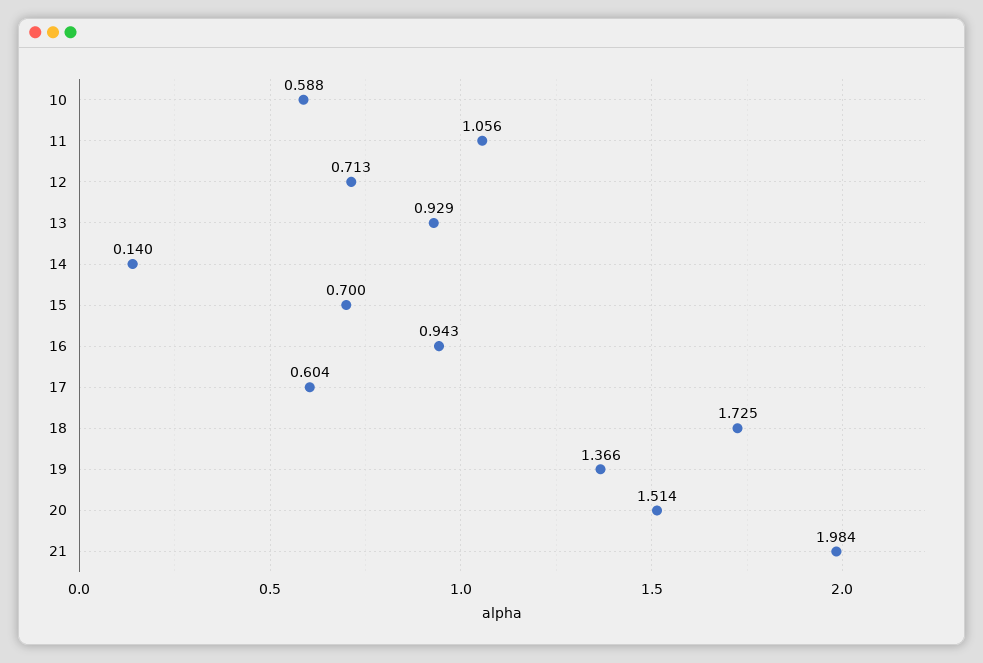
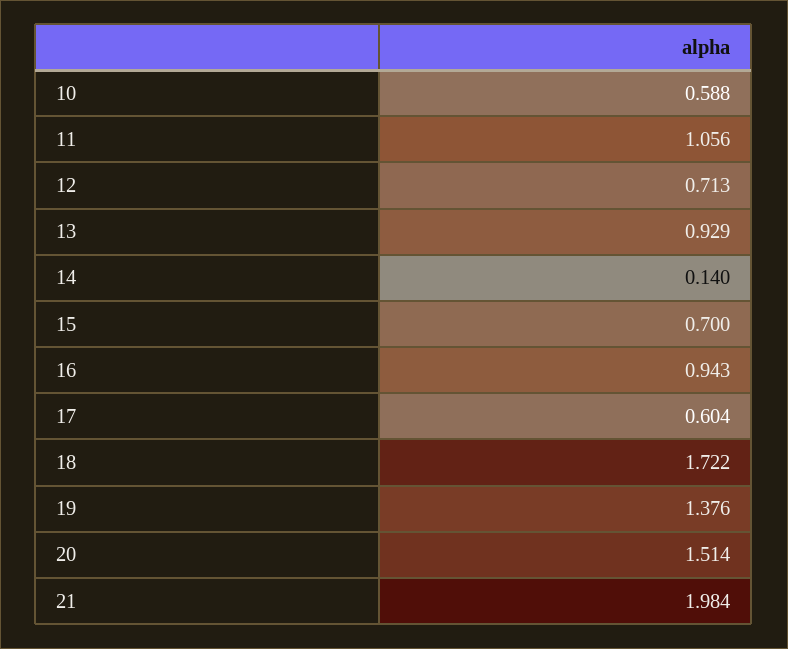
18: 1.725 -> 1.722
19: 1.366 -> 1.376

